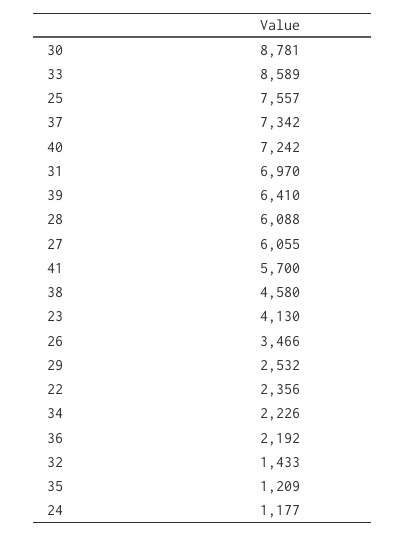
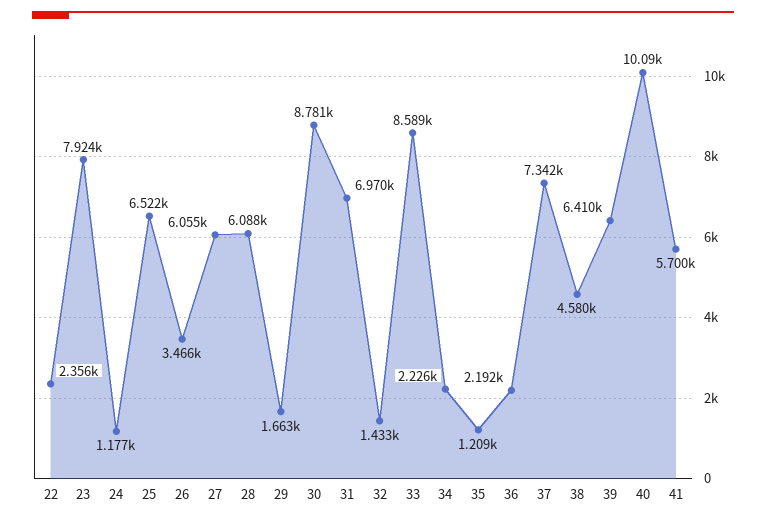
25: 7557 -> 6522
40: 7242 -> 10090
23: 4130 -> 7924
29: 2532 -> 1663

